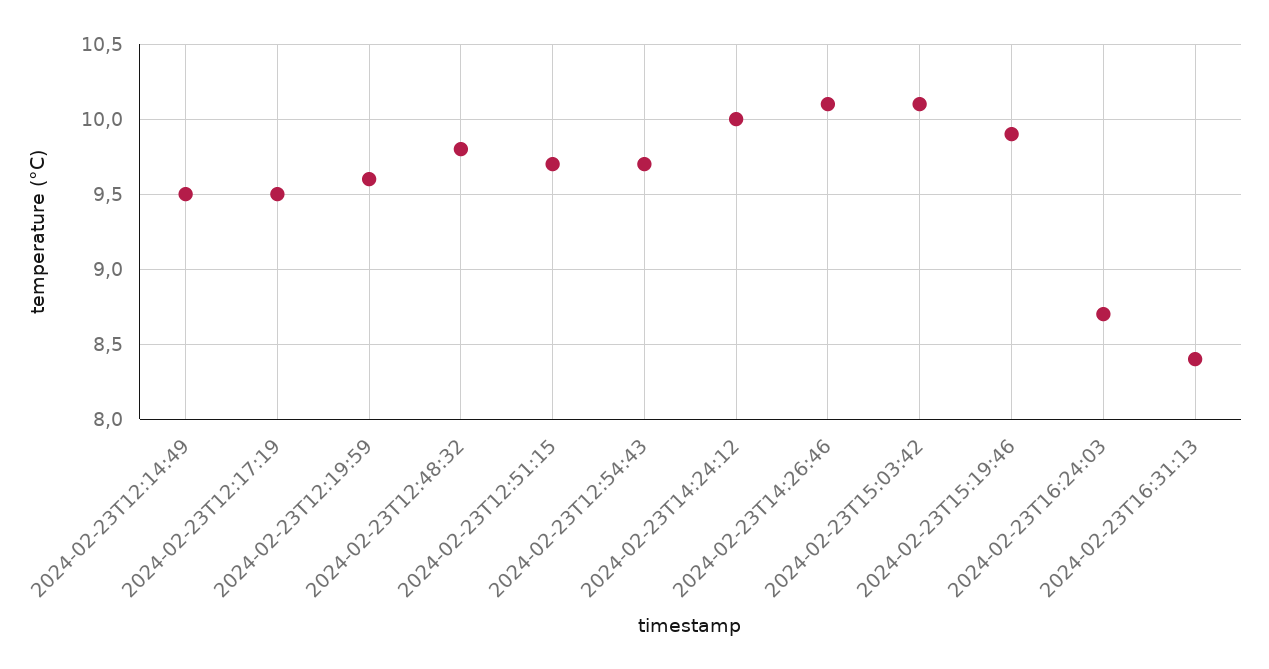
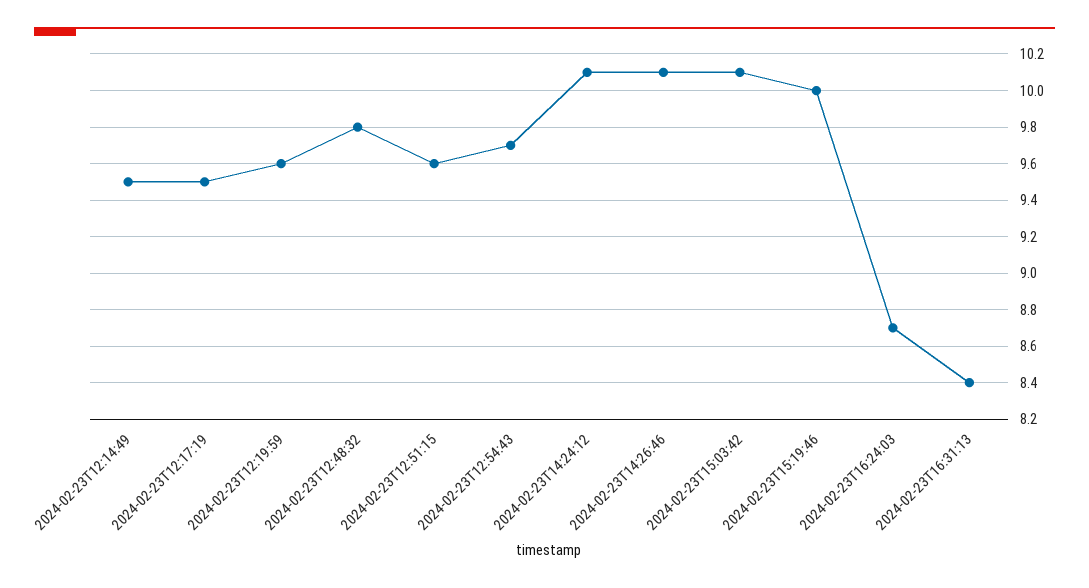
2024-02-23T12:51:15: 9.7 -> 9.6
2024-02-23T14:24:12: 10 -> 10.1
2024-02-23T15:19:46: 9.9 -> 10

